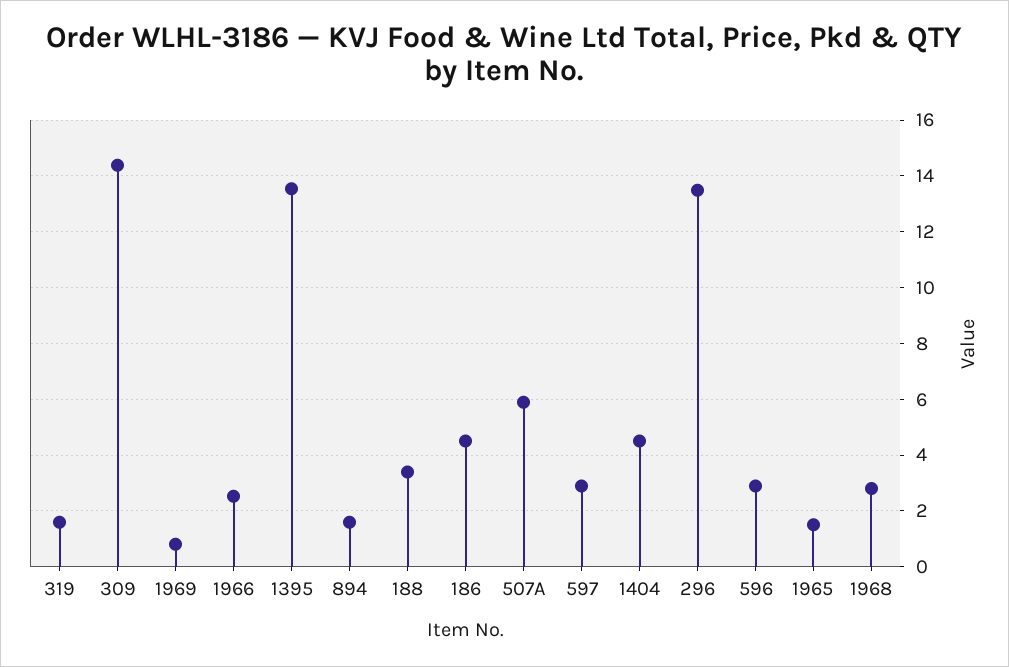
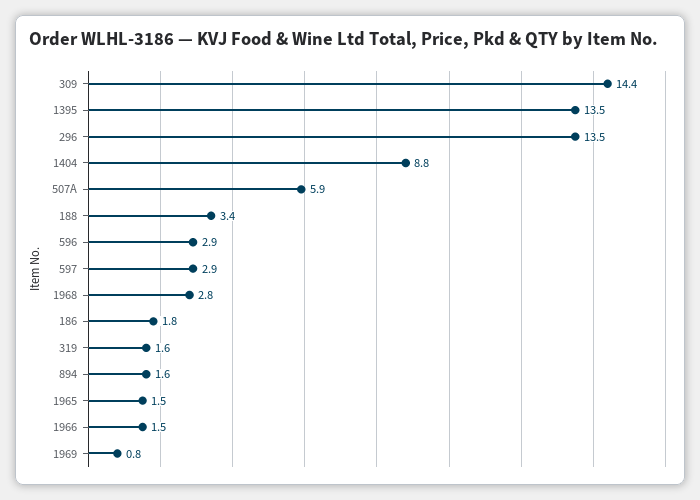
1966: 2.5 -> 1.5
186: 4.5 -> 1.8
1404: 4.5 -> 8.8

